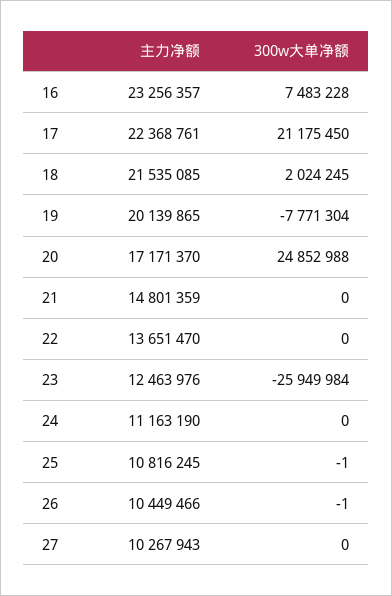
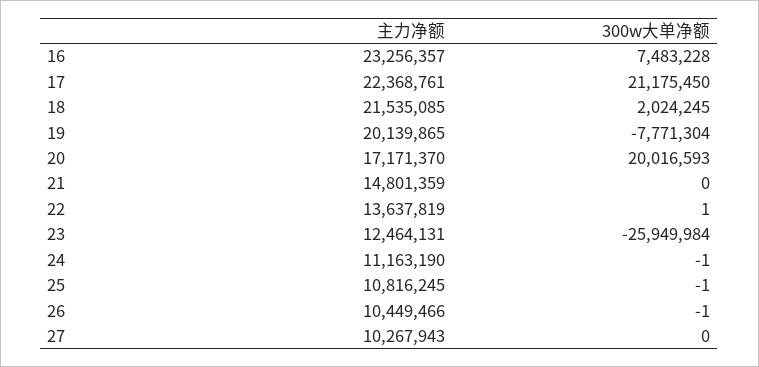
300w大单净额, 20: 24852988 -> 20016593
主力净额, 22: 13651470 -> 13637819
300w大单净额, 22: 0 -> 1
主力净额, 23: 12463976 -> 12464131
300w大单净额, 24: 0 -> -1

